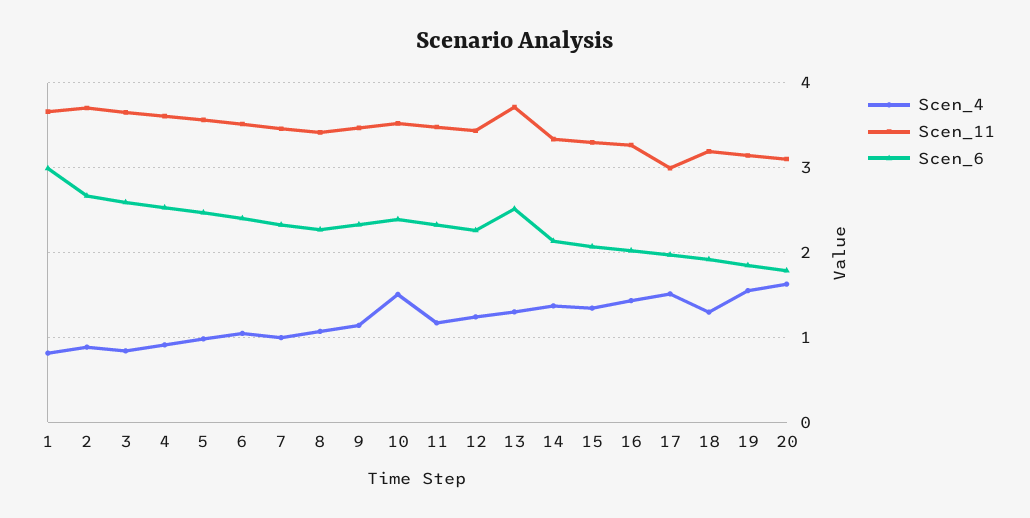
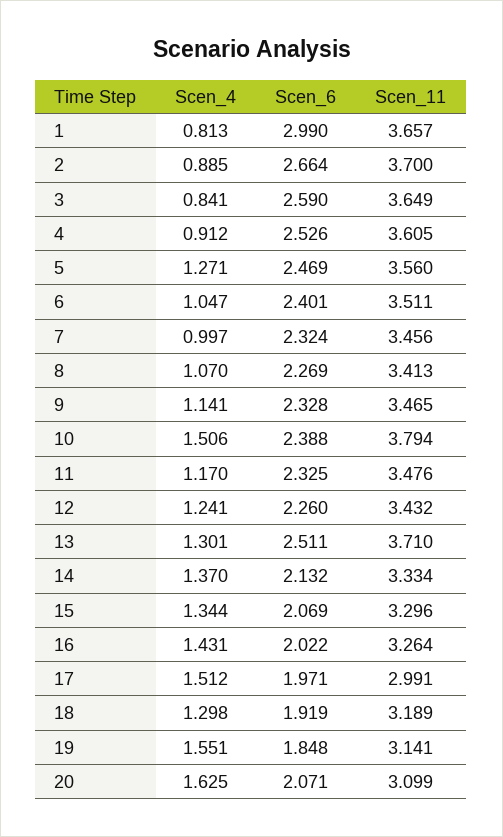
Scen_4, 5: 1 -> 1.271
Scen_11, 10: 3.5 -> 3.794
Scen_6, 20: 1.8 -> 2.071

